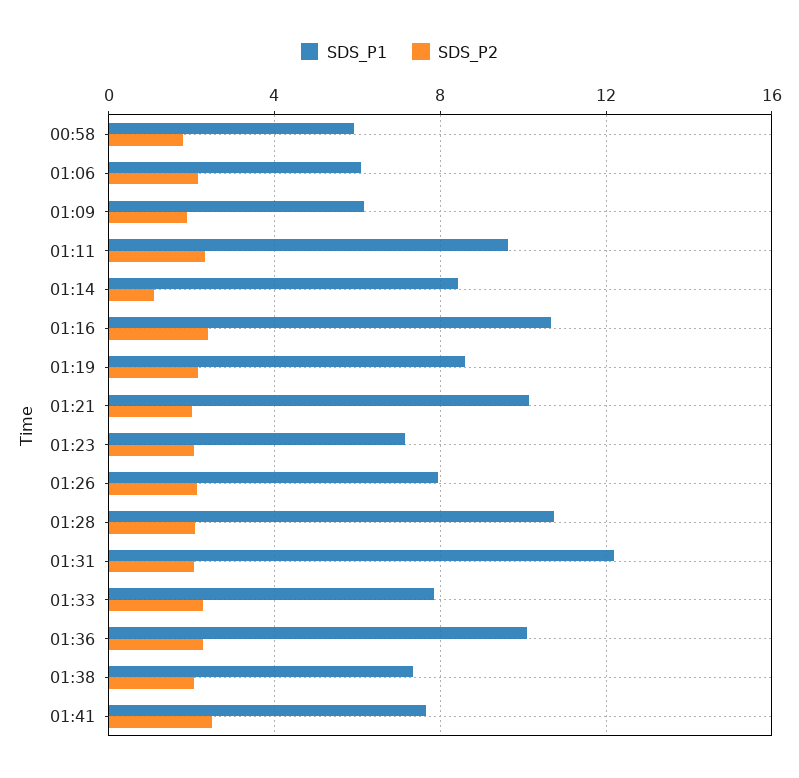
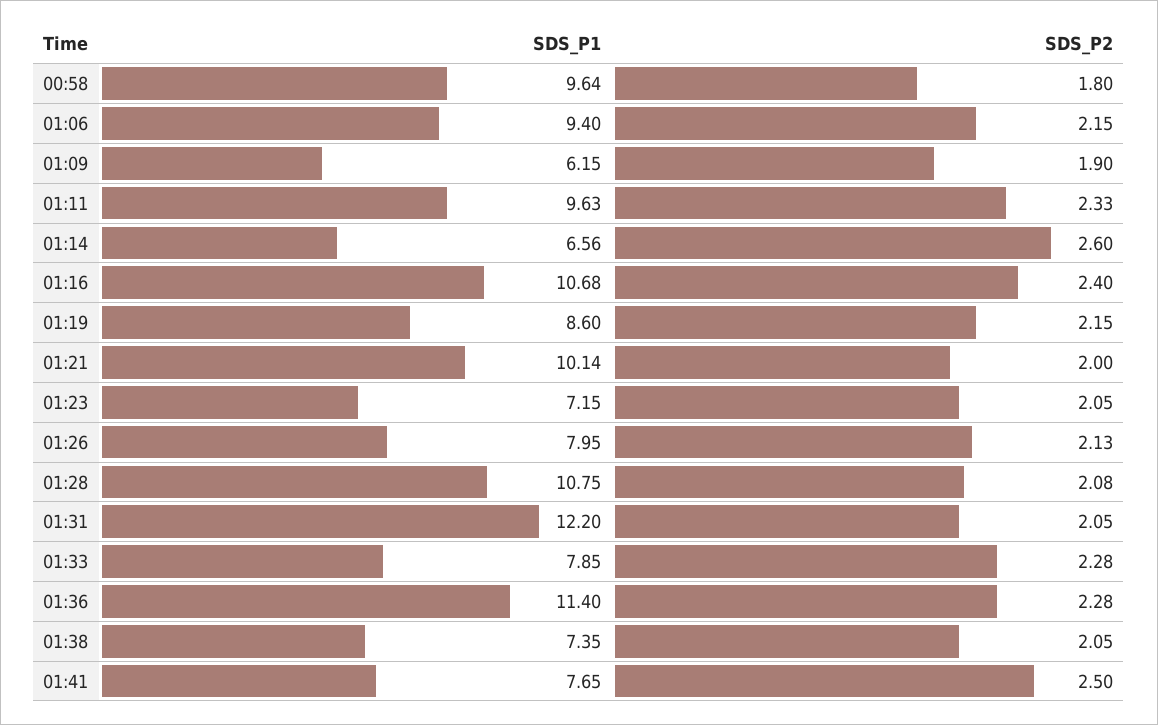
SDS_P1, 00:58: 6 -> 9.64
SDS_P1, 01:06: 6 -> 9.4
SDS_P1, 01:14: 8.5 -> 6.56
SDS_P2, 01:14: 1 -> 2.6
SDS_P1, 01:36: 10 -> 11.4

